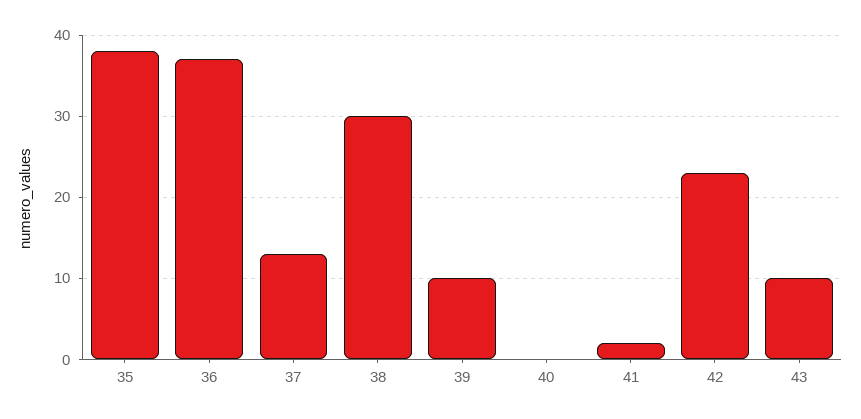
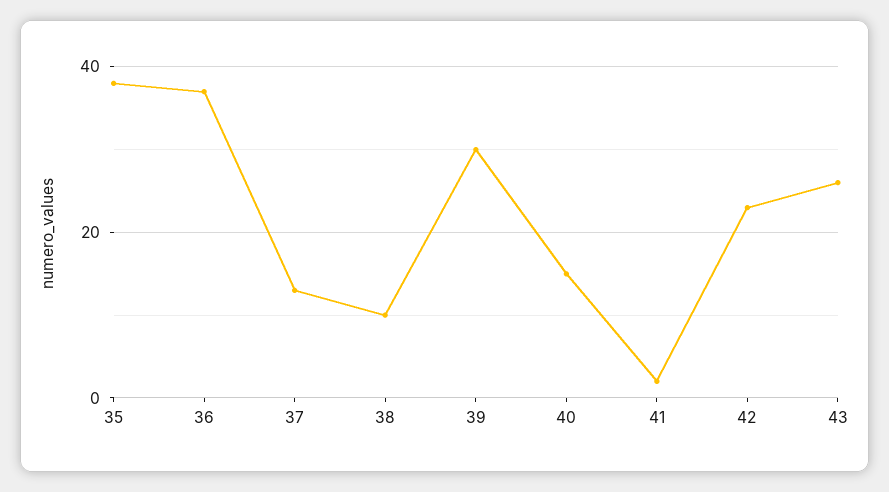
38: 30 -> 10
39: 10 -> 30
40: 0 -> 15
43: 10 -> 25

